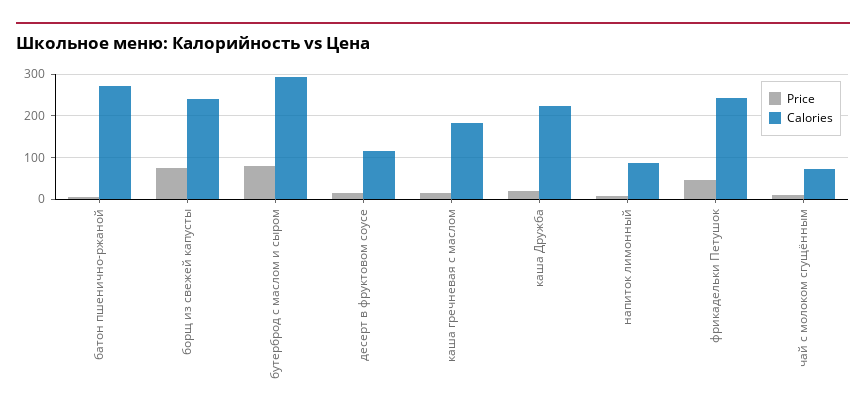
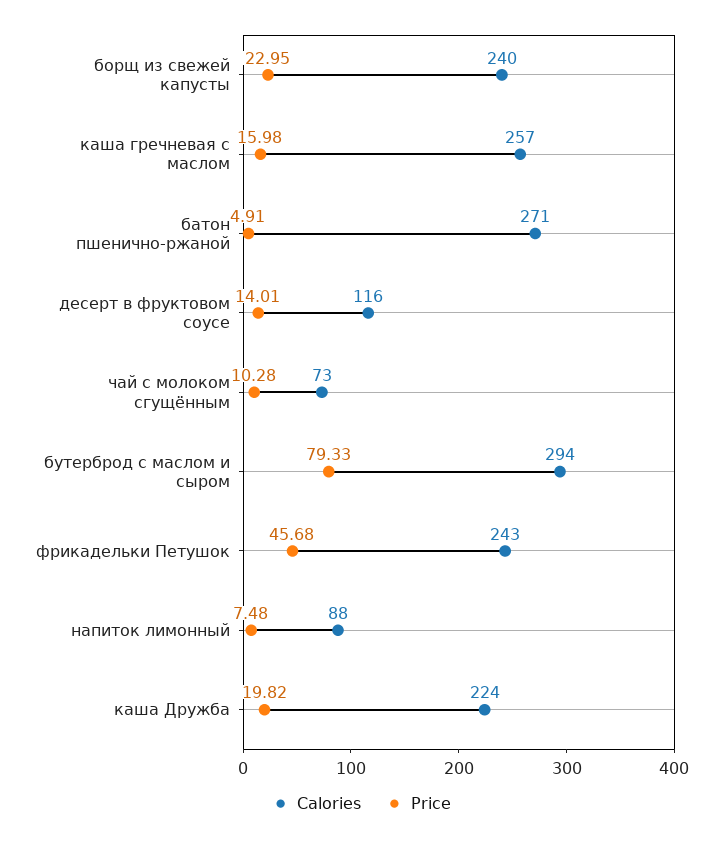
Price, борщ из свежей капусты: 80 -> 22.95
Calories, каша гречневая с маслом: 180 -> 257

